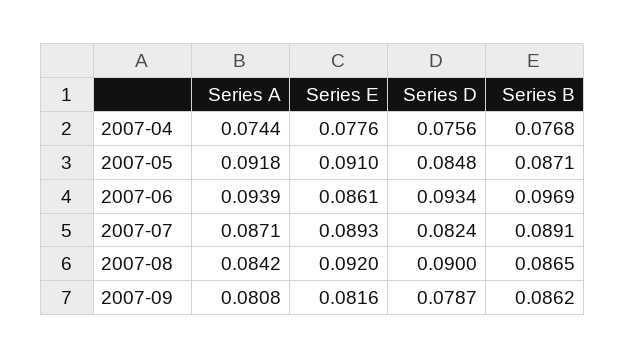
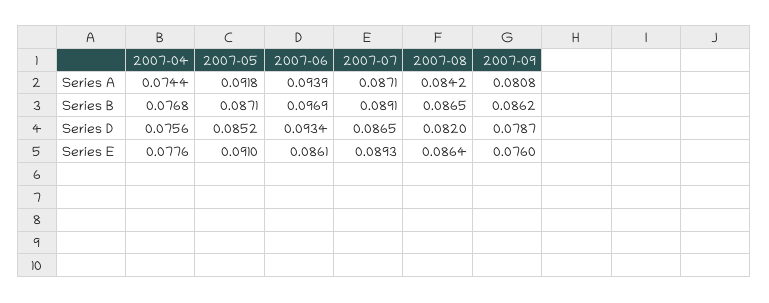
Series D, 2007-05: 0.0848 -> 0.0852
Series D, 2007-07: 0.0824 -> 0.0865
Series E, 2007-08: 0.092 -> 0.0864
Series D, 2007-08: 0.09 -> 0.082
Series E, 2007-09: 0.0816 -> 0.076

